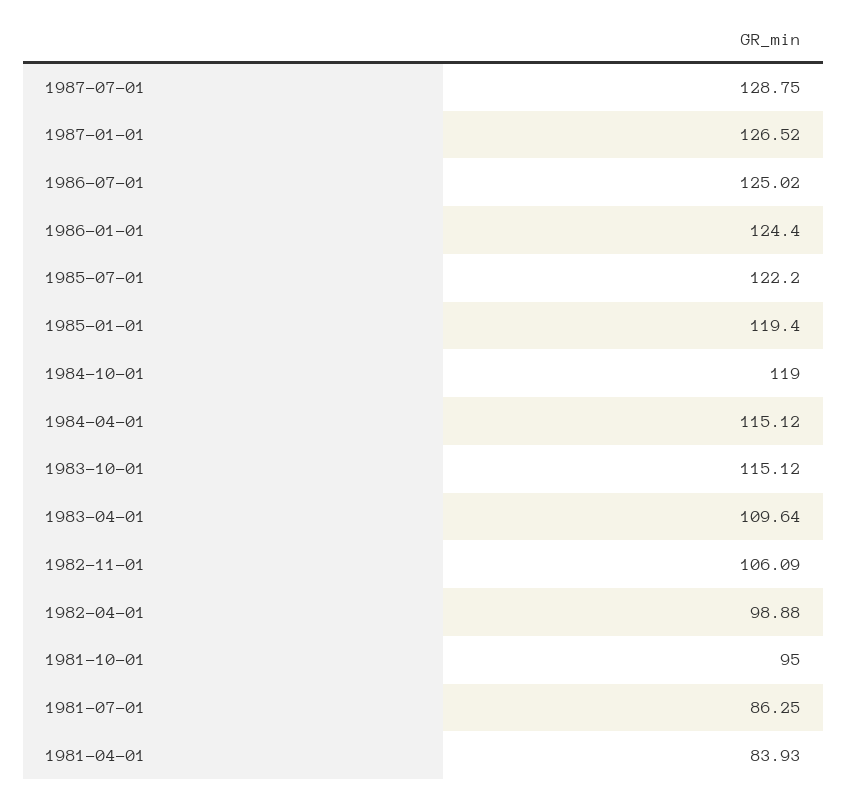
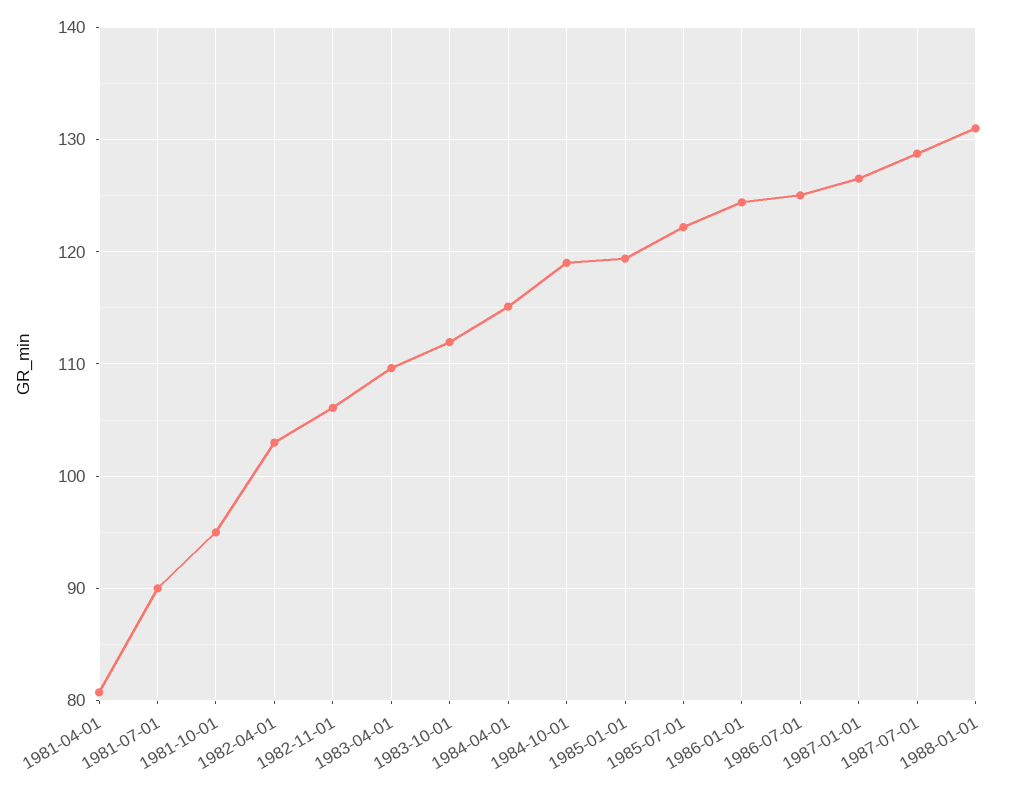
1983-10-01: 115.12 -> 112
1982-04-01: 98.88 -> 103
1981-07-01: 86.25 -> 90
1981-04-01: 83.93 -> 81
1988-01-01: none -> 131

